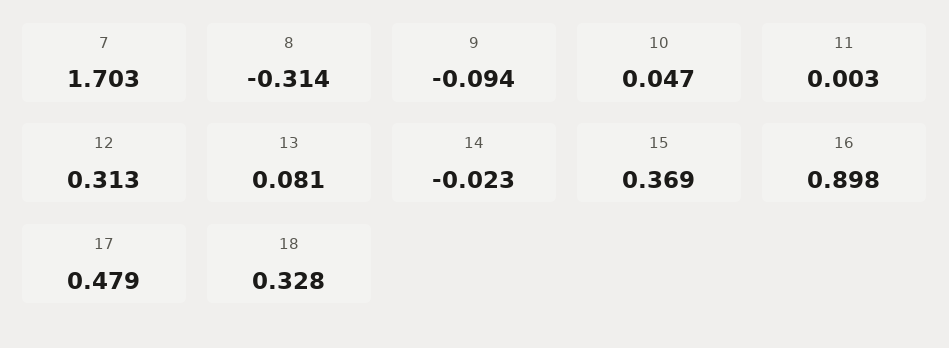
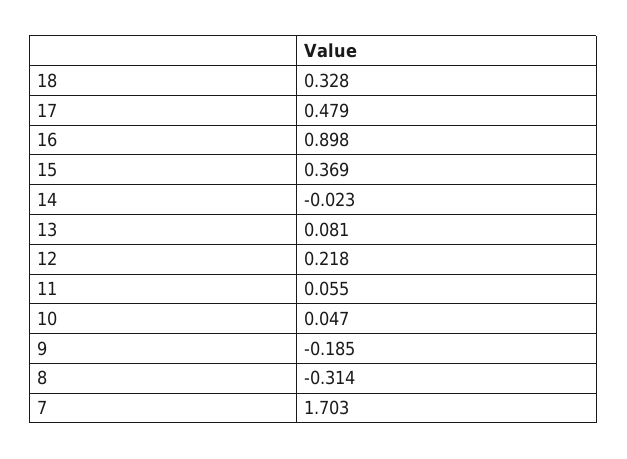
9: -0.094 -> -0.185
11: 0.003 -> 0.055
12: 0.313 -> 0.218

